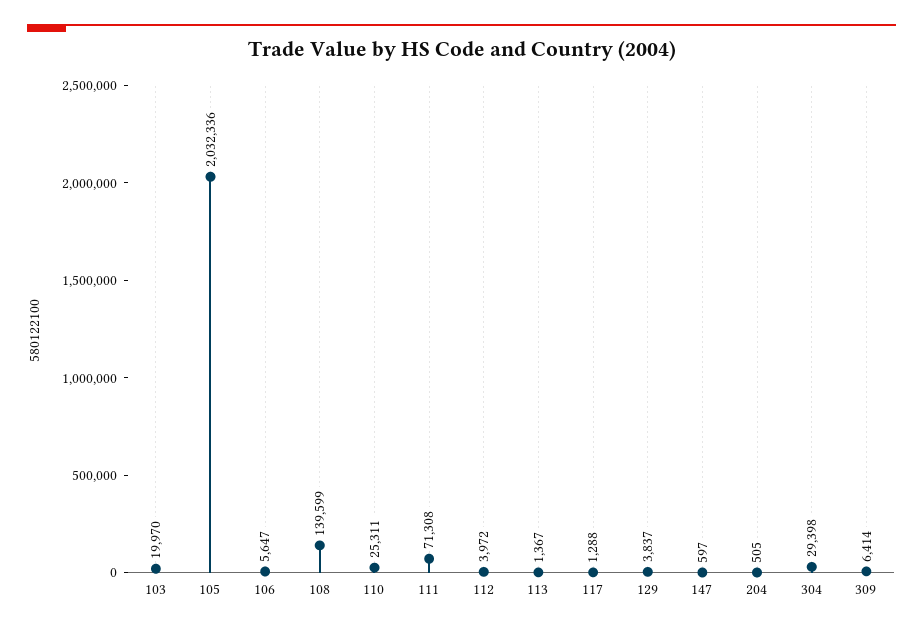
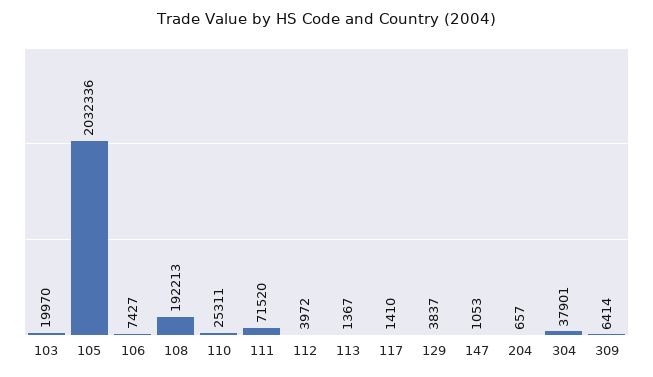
106: 5647 -> 7427
108: 139599 -> 192213
111: 71308 -> 71520
117: 1288 -> 1410
147: 597 -> 1053
204: 505 -> 657
304: 29398 -> 37901

